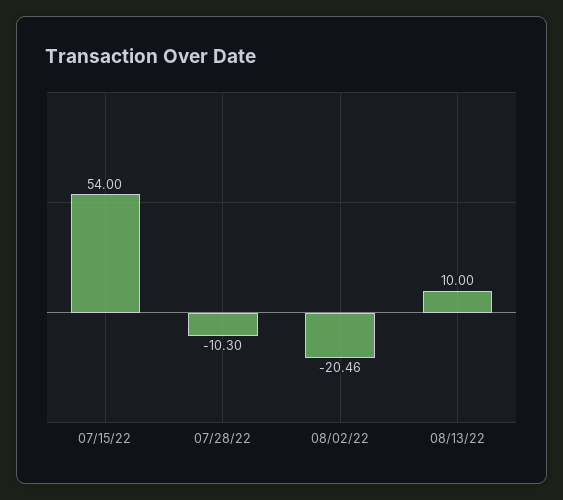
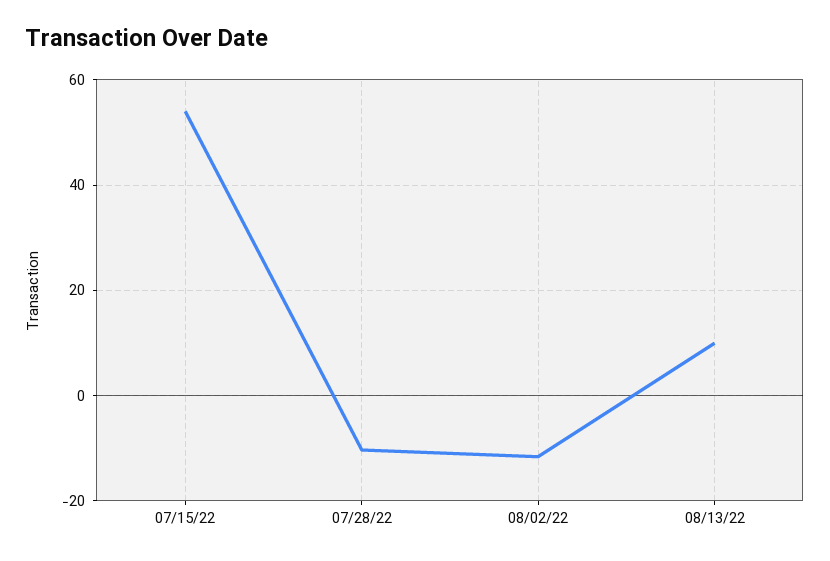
08/02/22: -20.46 -> -12

